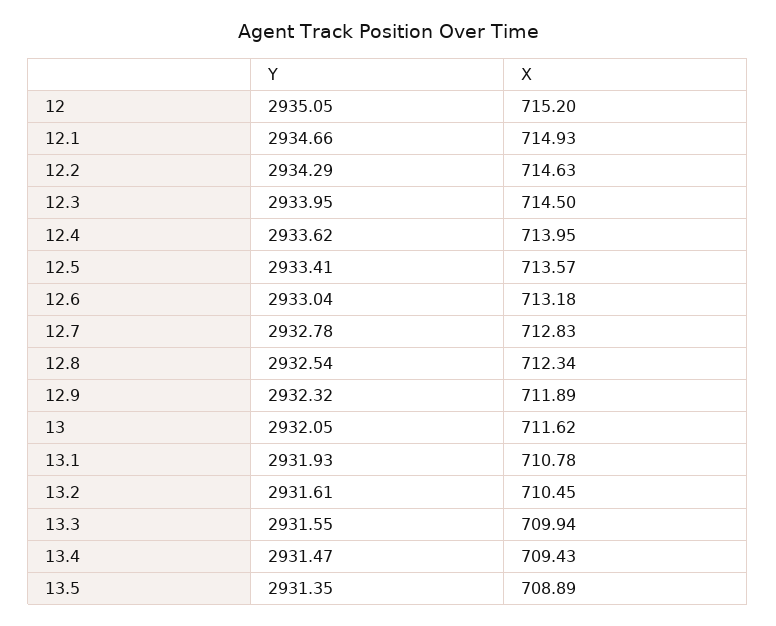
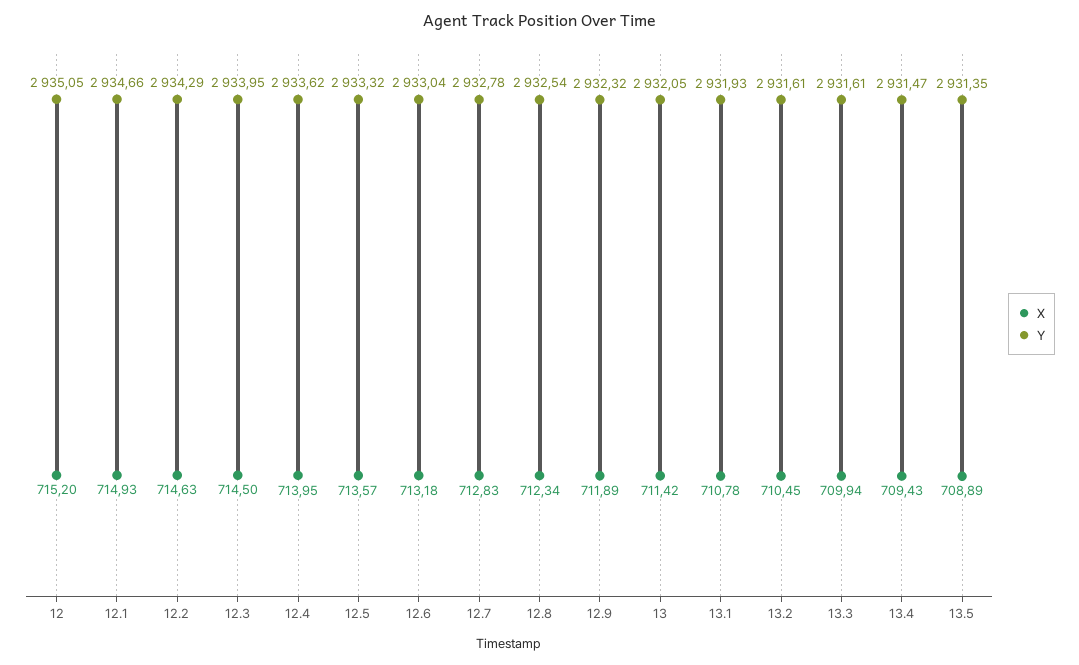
Y, 12.5: 2933.41 -> 2933.32
X, 13: 711.62 -> 711.42
Y, 13.3: 2931.55 -> 2931.61

